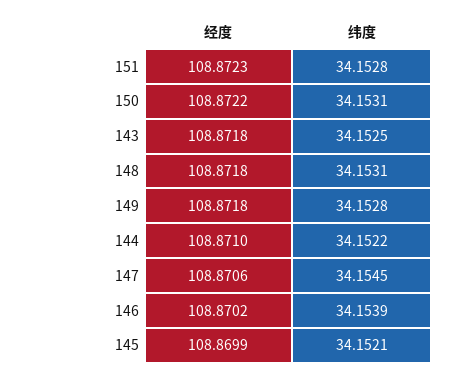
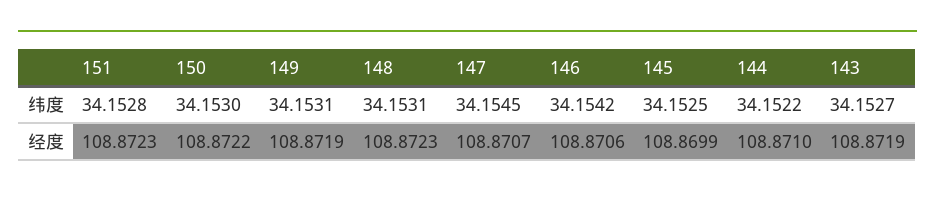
纬度, 150: 34.1531 -> 34.153
经度, 143: 108.8718 -> 108.8719
纬度, 143: 34.1525 -> 34.1527
经度, 148: 108.8718 -> 108.8723
经度, 149: 108.8718 -> 108.8719
纬度, 149: 34.1528 -> 34.1531
经度, 147: 108.8706 -> 108.8707
经度, 146: 108.8702 -> 108.8706
纬度, 146: 34.1539 -> 34.1542
纬度, 145: 34.1521 -> 34.1525

